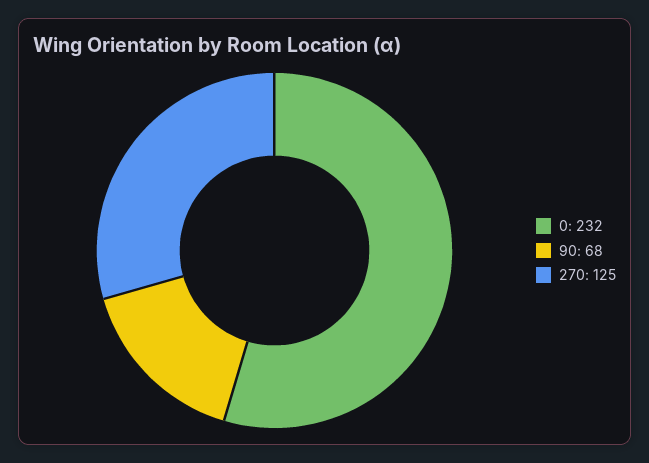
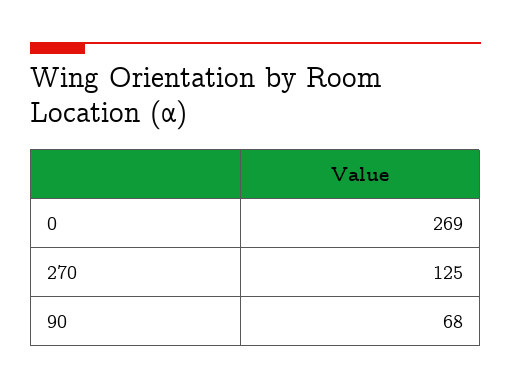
0: 232 -> 269

